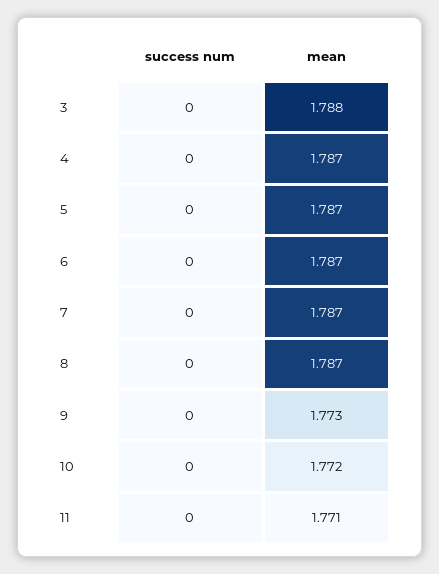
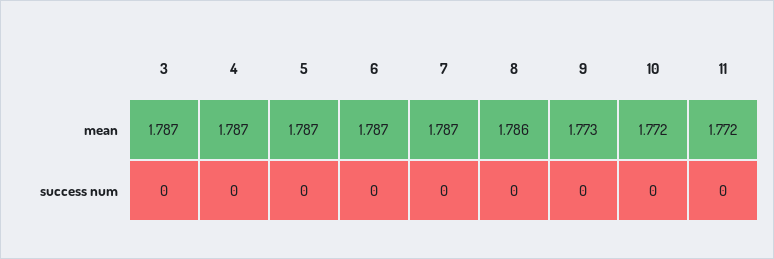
mean, 3: 1.788 -> 1.787
mean, 8: 1.787 -> 1.786
mean, 11: 1.771 -> 1.772

